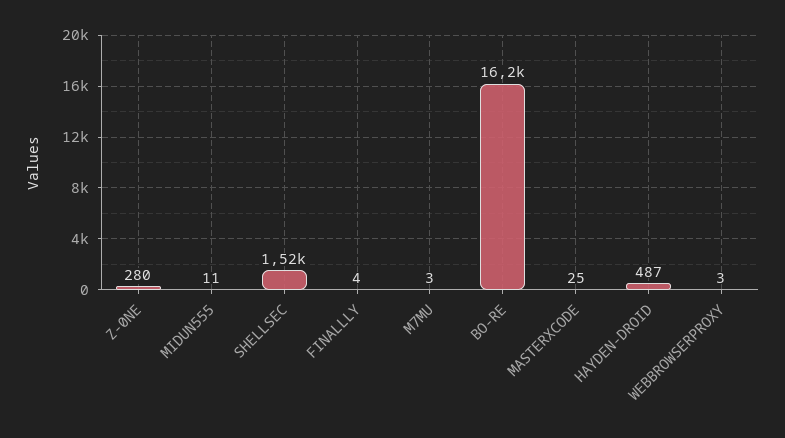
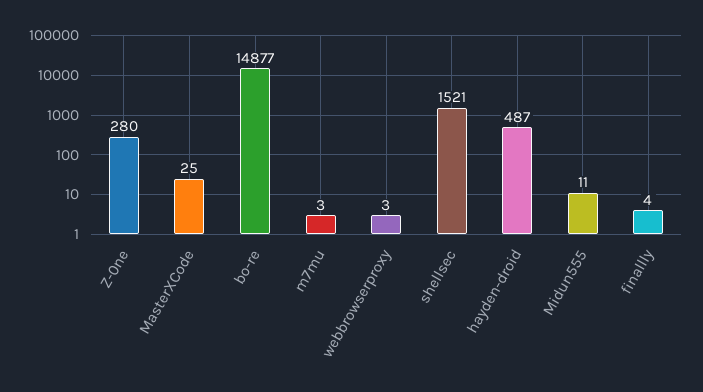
BO-RE: 16200 -> 14877

